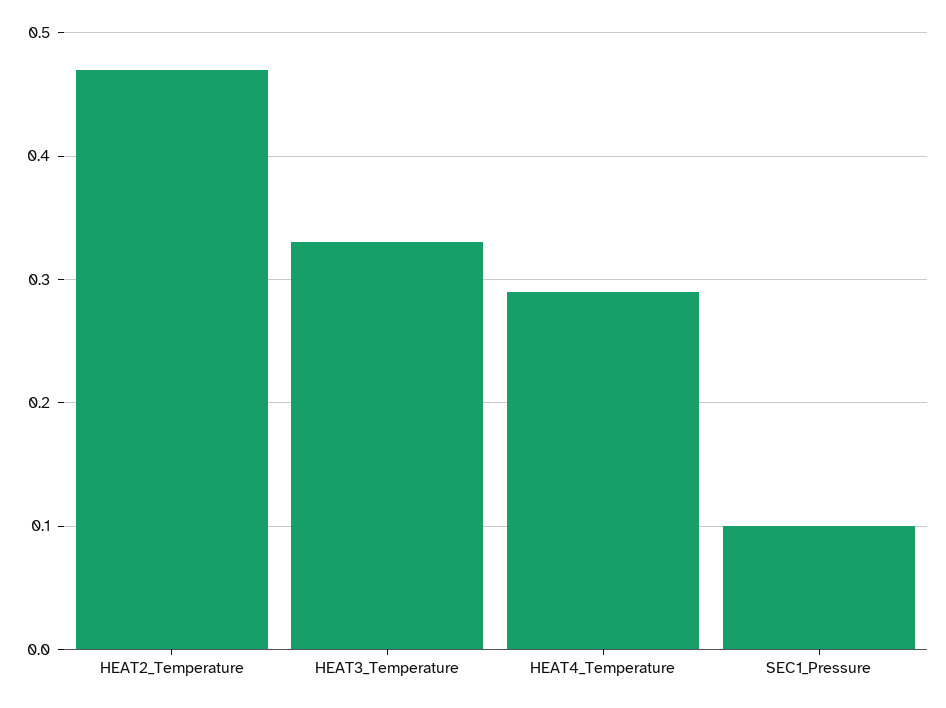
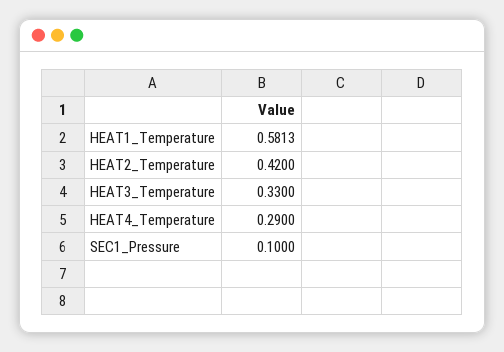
HEAT2_Temperature: 0.47 -> 0.42
HEAT1_Temperature: none -> 0.5813

